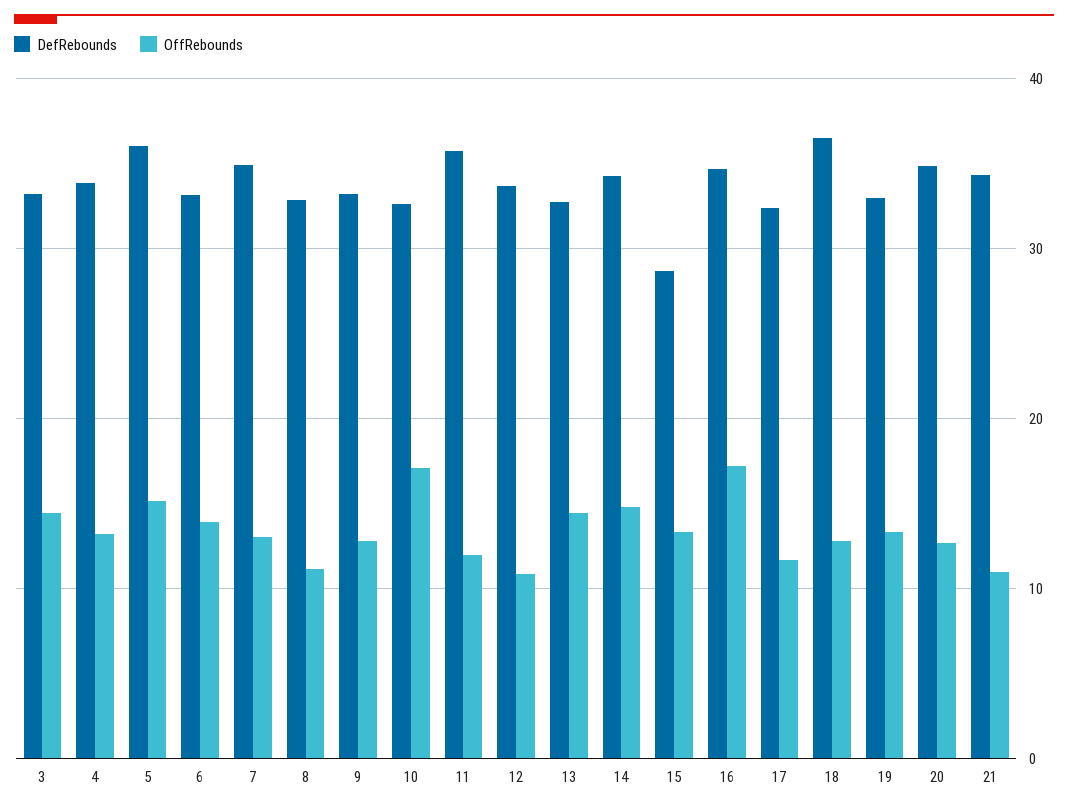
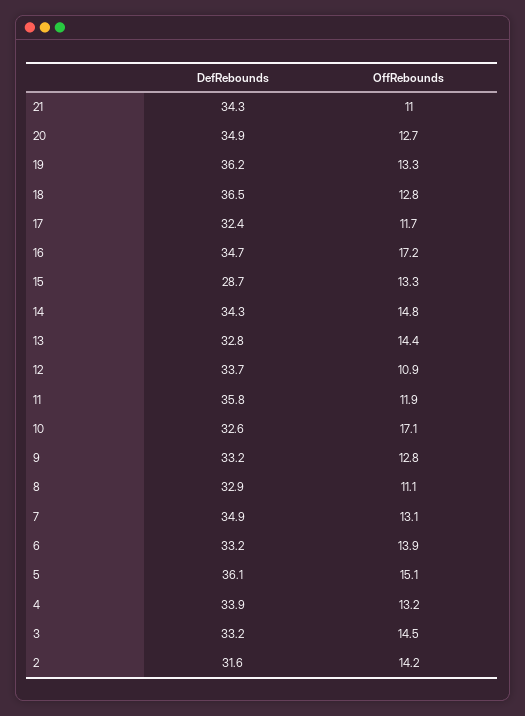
DefRebounds, 19: 33 -> 36.2
DefRebounds, 2: none -> 31.6
OffRebounds, 2: none -> 14.2

